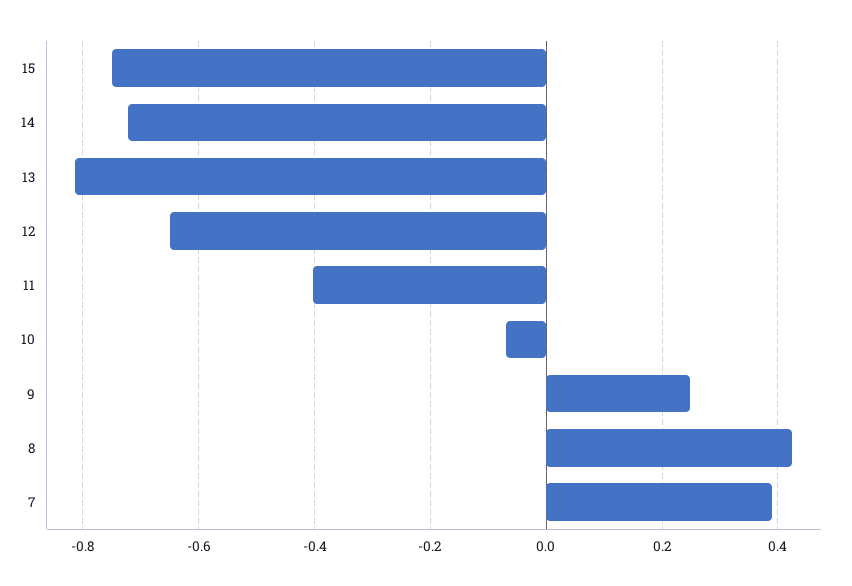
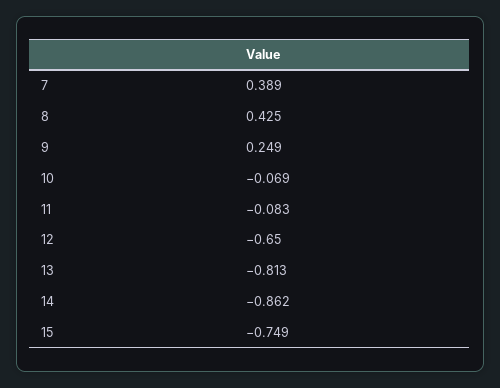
14: -0.72 -> -0.862
11: -0.4 -> -0.083

